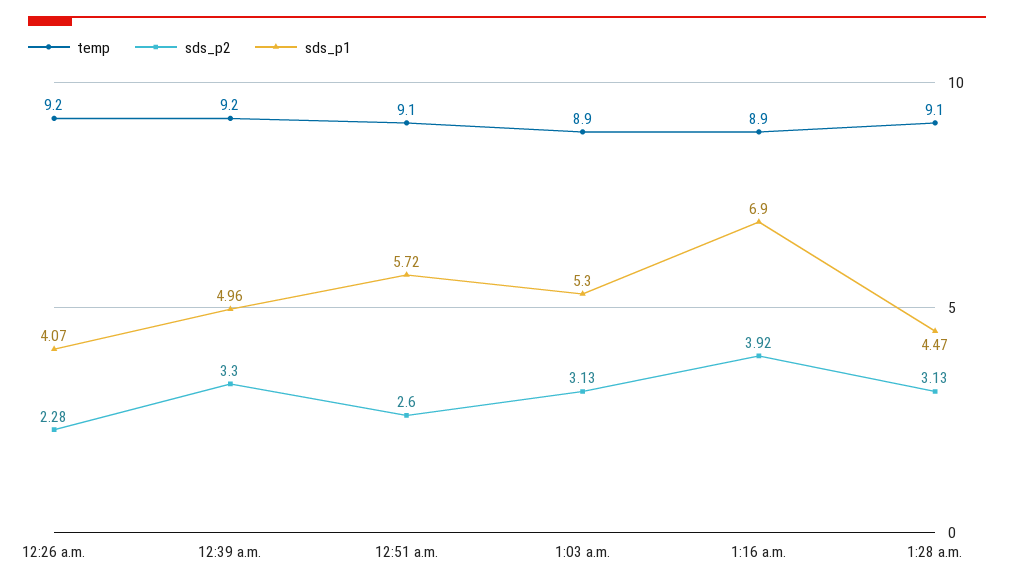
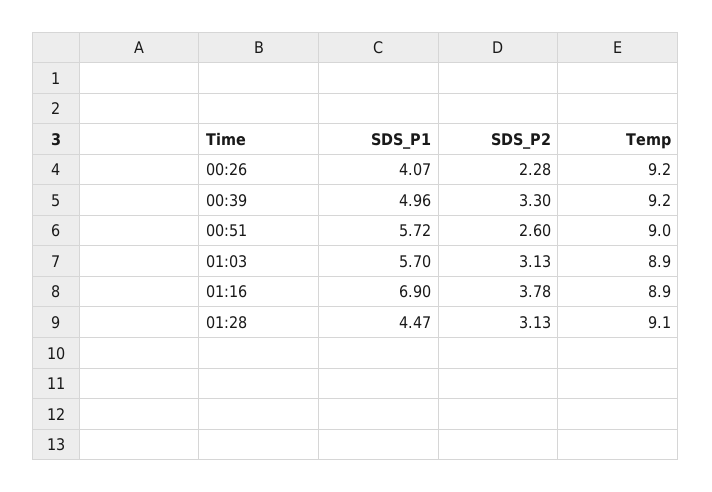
temp, 12:51 a.m.: 9.1 -> 9
sds_p1, 1:03 a.m.: 5.3 -> 5.7
sds_p2, 1:16 a.m.: 3.92 -> 3.78

